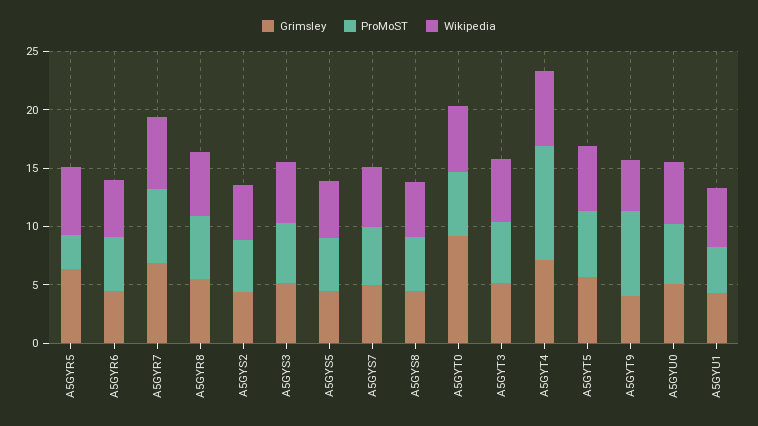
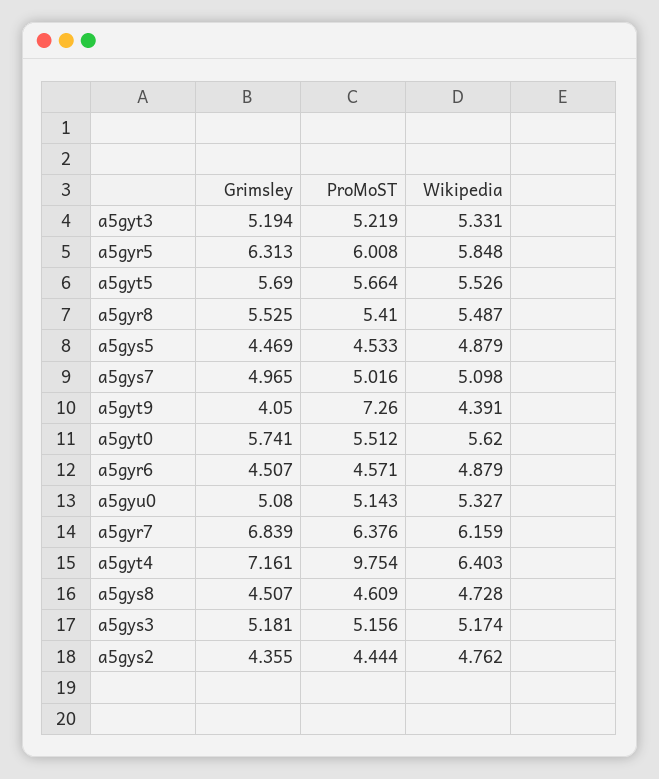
ProMoST, A5GYR5: 3 -> 6.008
Grimsley, A5GYT0: 9 -> 5.741
Grimsley, A5GYU1: 4 -> none
ProMoST, A5GYU1: 4 -> none
Wikipedia, A5GYU1: 5 -> none

